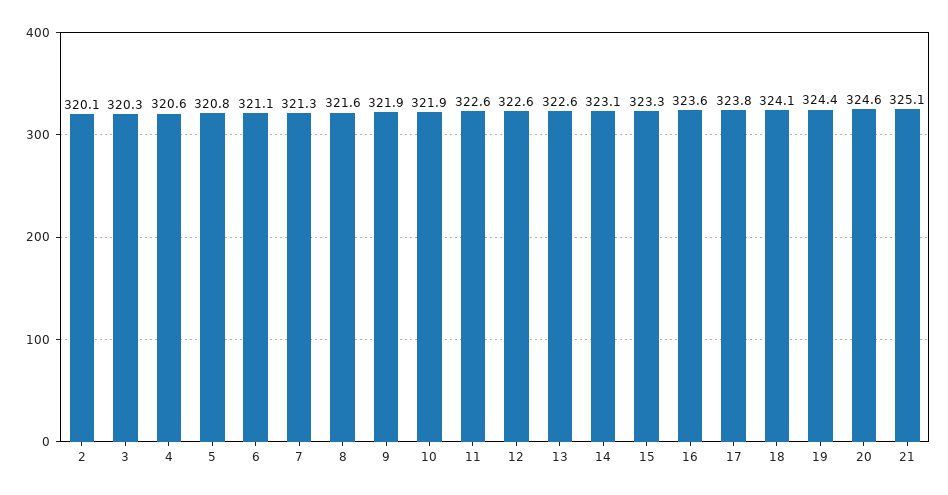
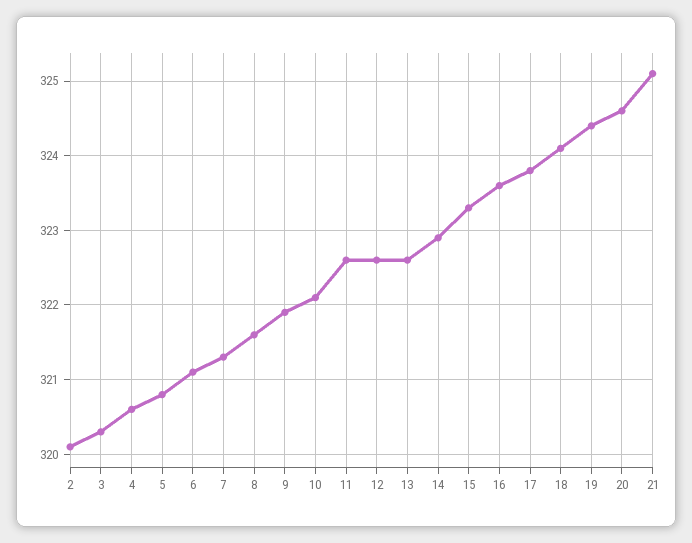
10: 321.9 -> 322.1
14: 323.1 -> 322.9

